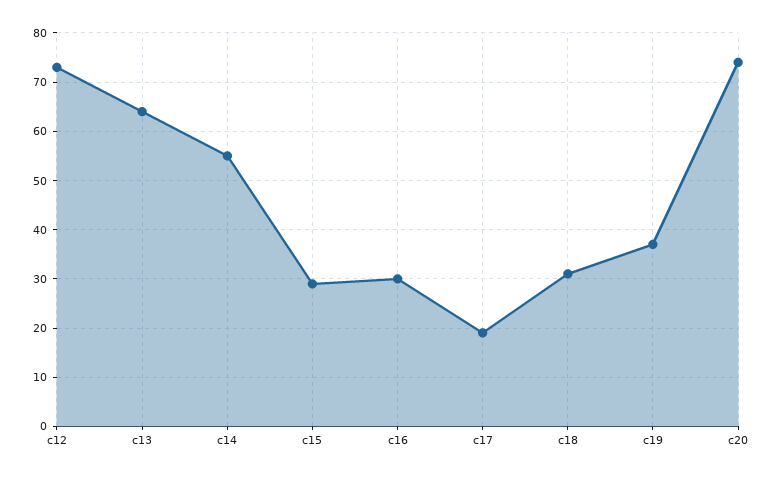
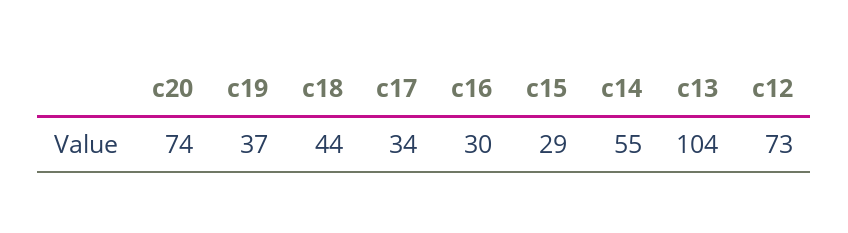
c13: 65 -> 104
c17: 20 -> 34
c18: 30 -> 44

